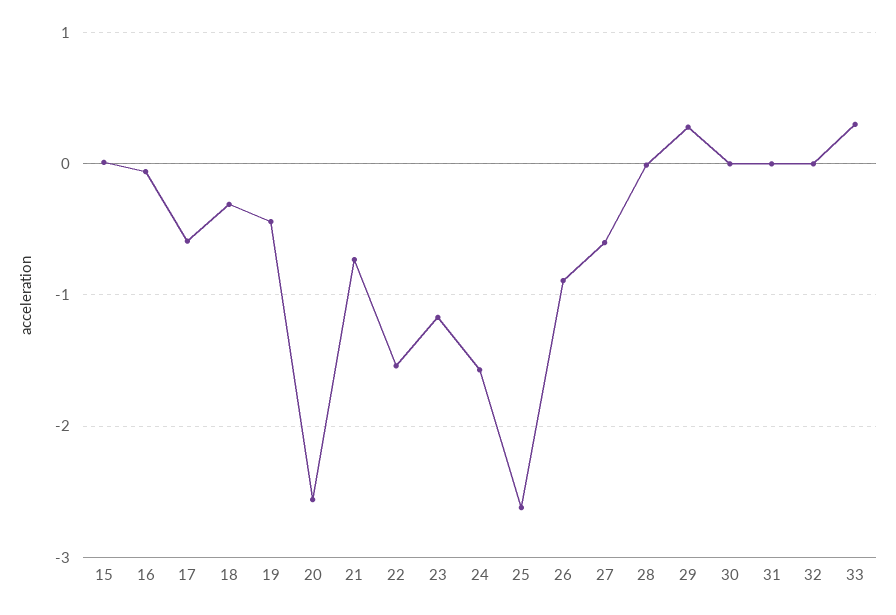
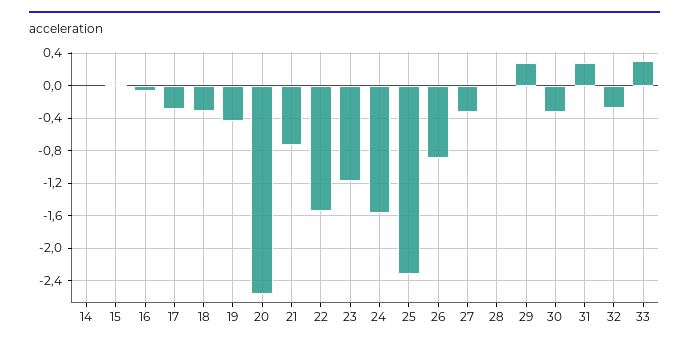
17: -0.6 -> -0.3
25: -2.6 -> -2.3
27: -0.6 -> -0.3
30: 0 -> -0.3
31: 0 -> 0.3
32: 0 -> -0.3
14: none -> 0

